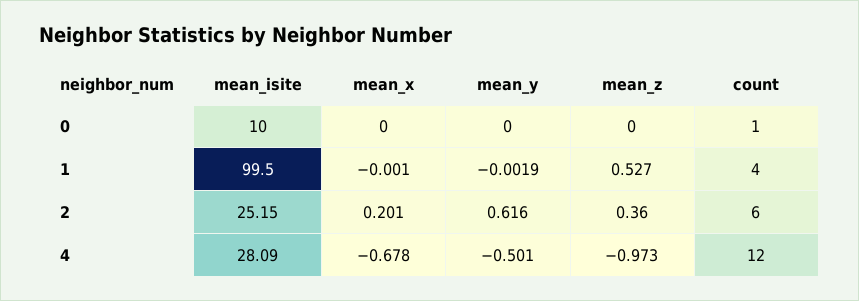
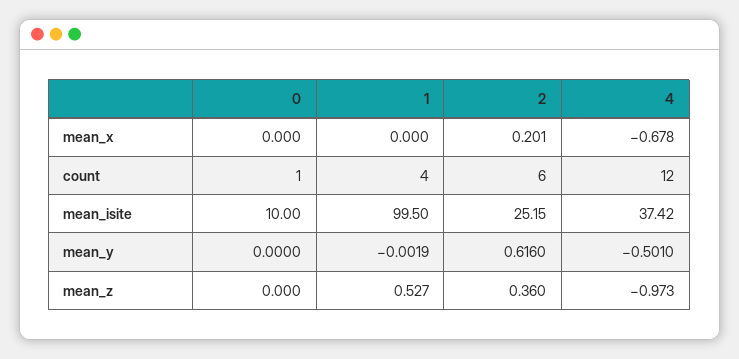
mean_x, 1: -0.001 -> 0
mean_isite, 4: 28.09 -> 37.42

